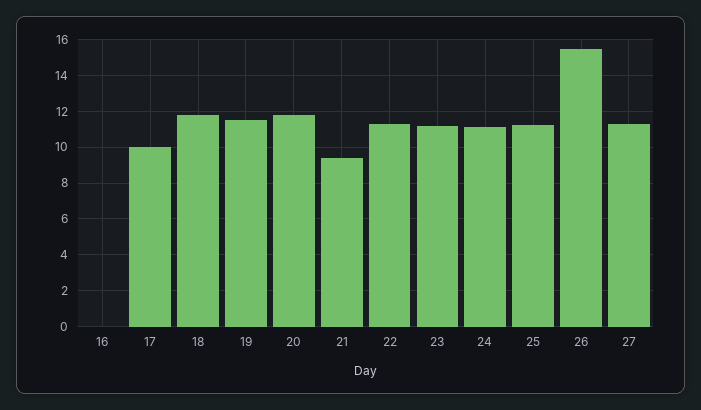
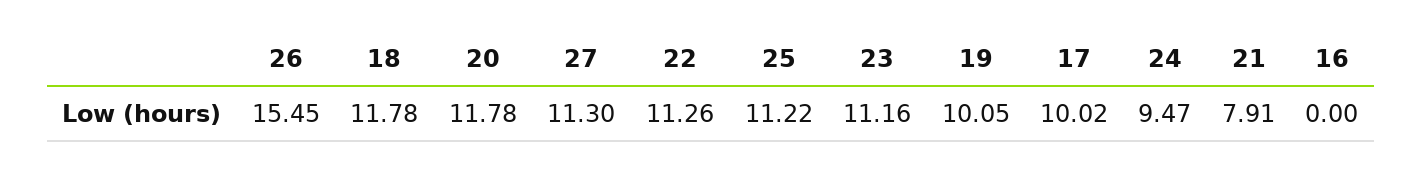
19: 11.5 -> 10.05
21: 9.5 -> 7.91
24: 11 -> 9.47

